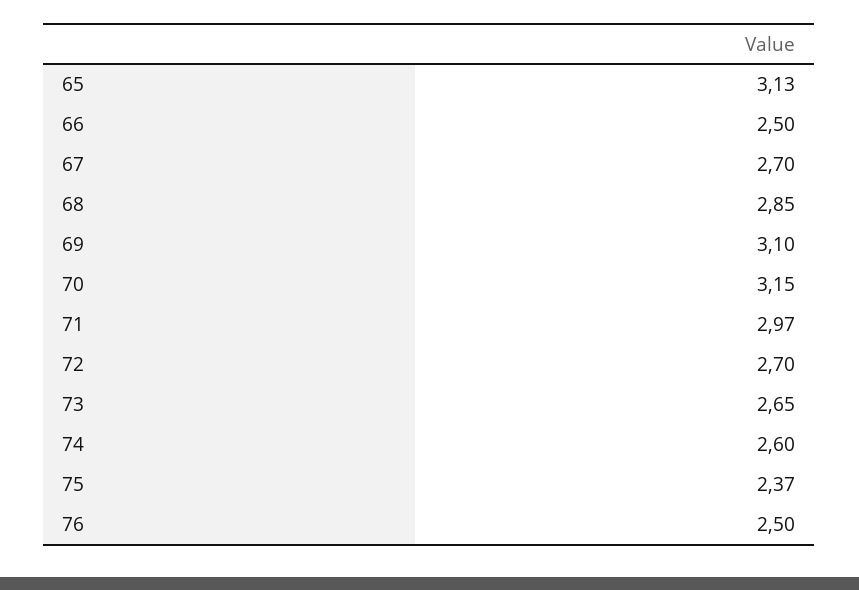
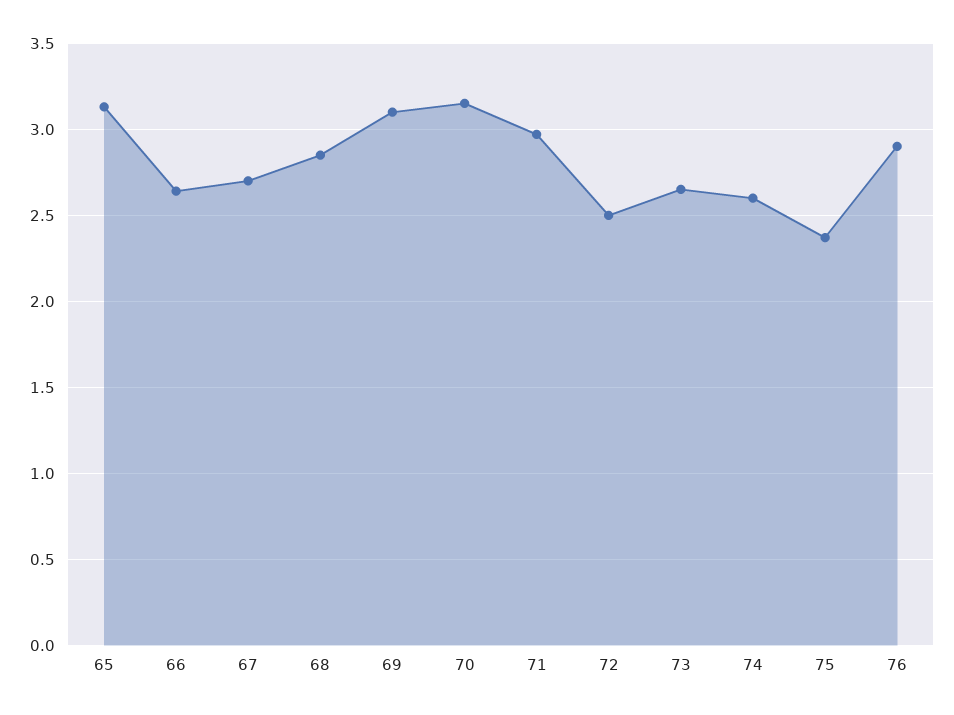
66: 2.5 -> 2.65
72: 2.7 -> 2.5
76: 2.5 -> 2.9

